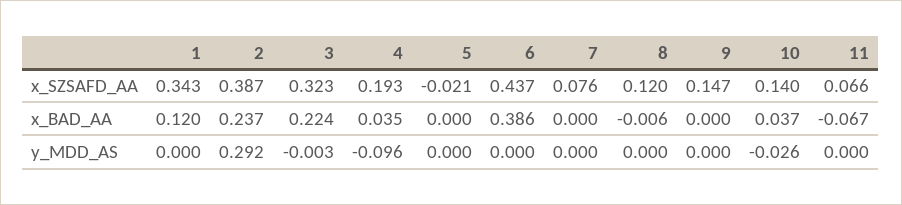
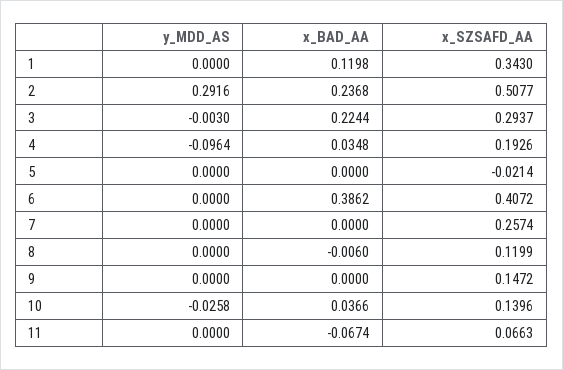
2, x_SZSAFD_AA: 0.387 -> 0.5077
3, x_SZSAFD_AA: 0.323 -> 0.2937
6, x_SZSAFD_AA: 0.437 -> 0.4072
7, x_SZSAFD_AA: 0.076 -> 0.2574

